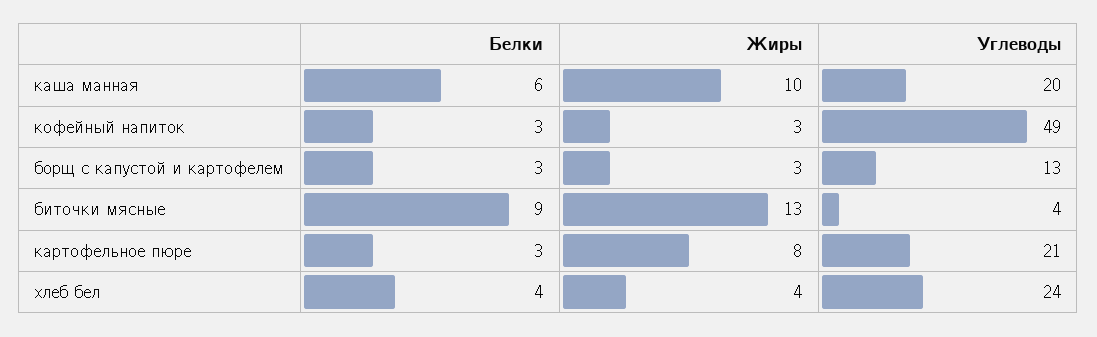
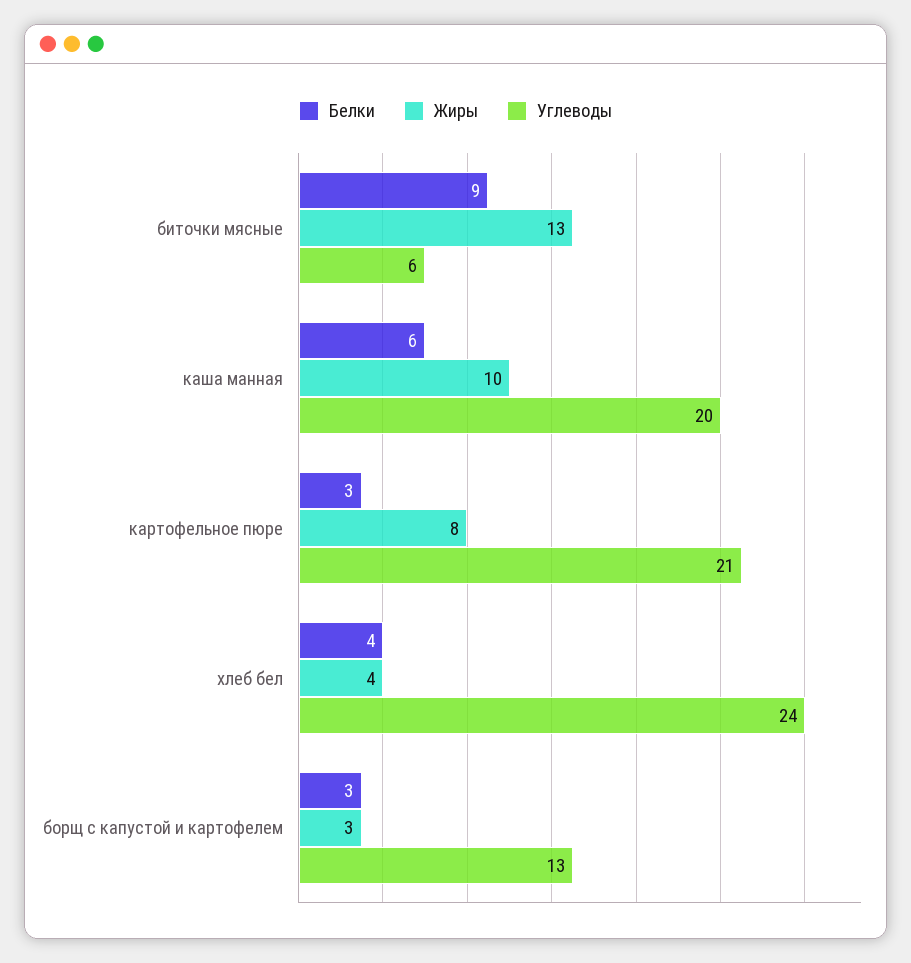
Белки, кофейный напиток: 3 -> none
Жиры, кофейный напиток: 3 -> none
Углеводы, кофейный напиток: 49 -> none
Углеводы, биточки мясные: 4 -> 6

